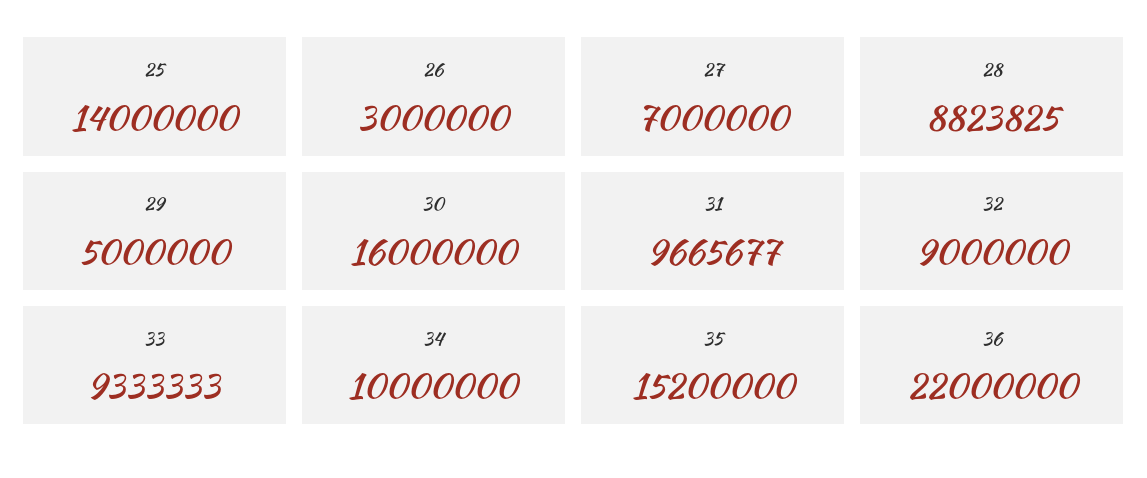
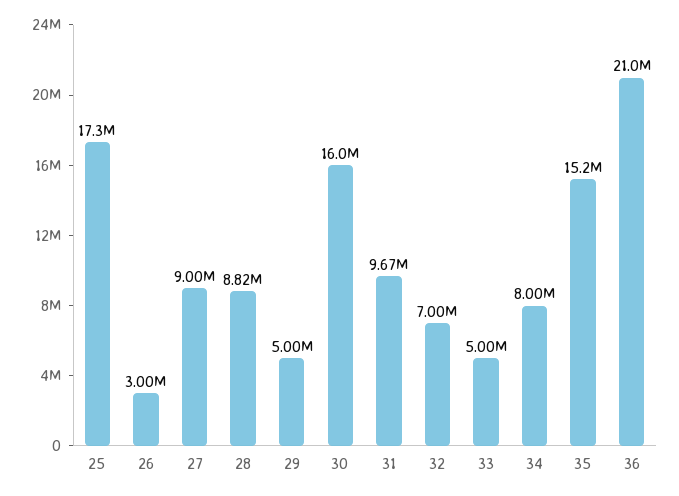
25: 14000000 -> 17300000
27: 7000000 -> 9000000
32: 9000000 -> 7000000
33: 9333333 -> 5000000
34: 10000000 -> 8000000
36: 22000000 -> 21000000

